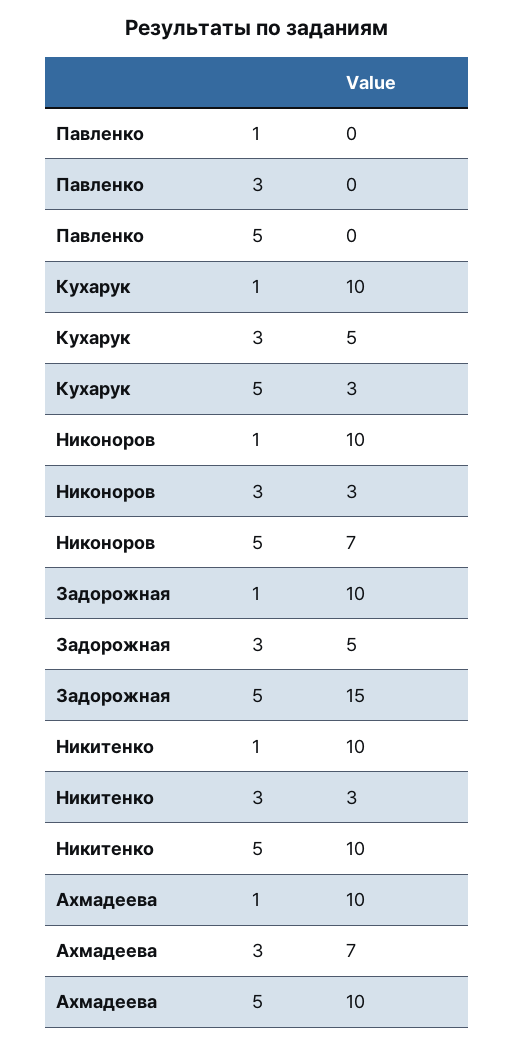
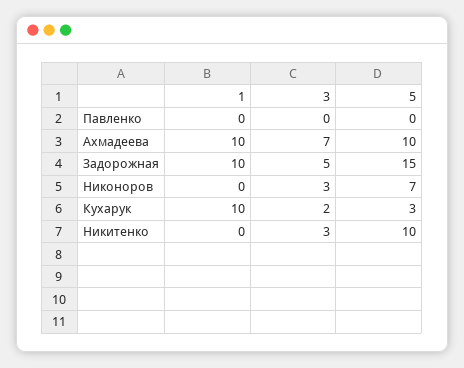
Кухарук, 3: 5 -> 2
Никоноров, 1: 10 -> 0
Никитенко, 1: 10 -> 0

